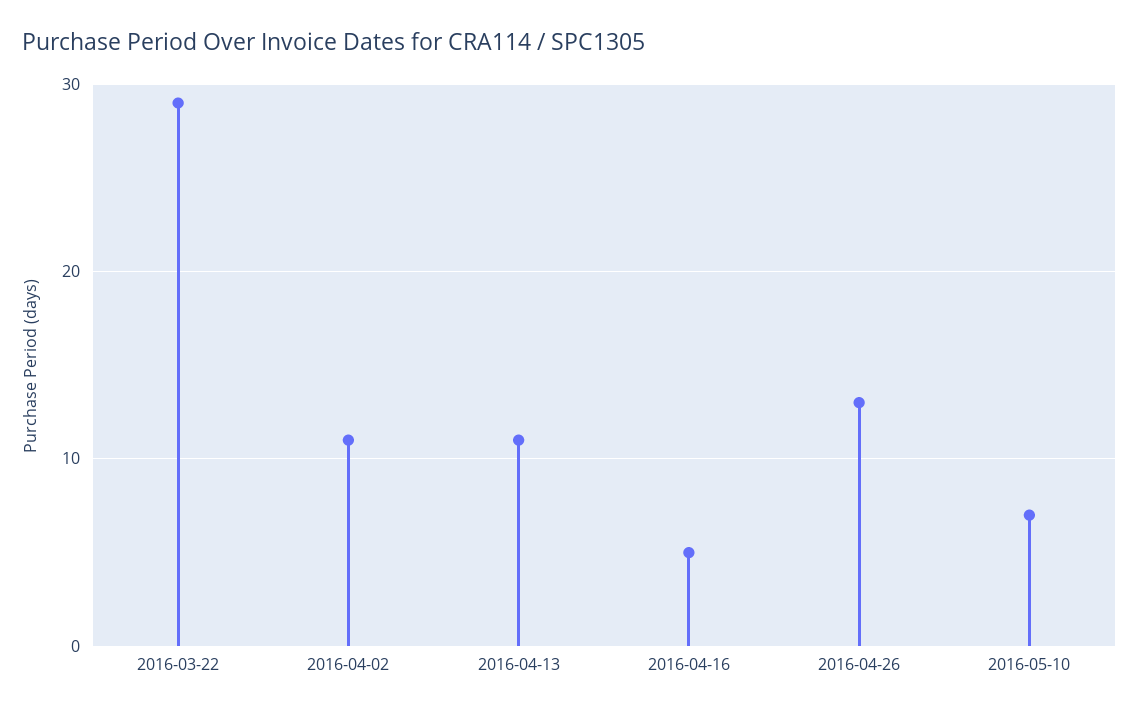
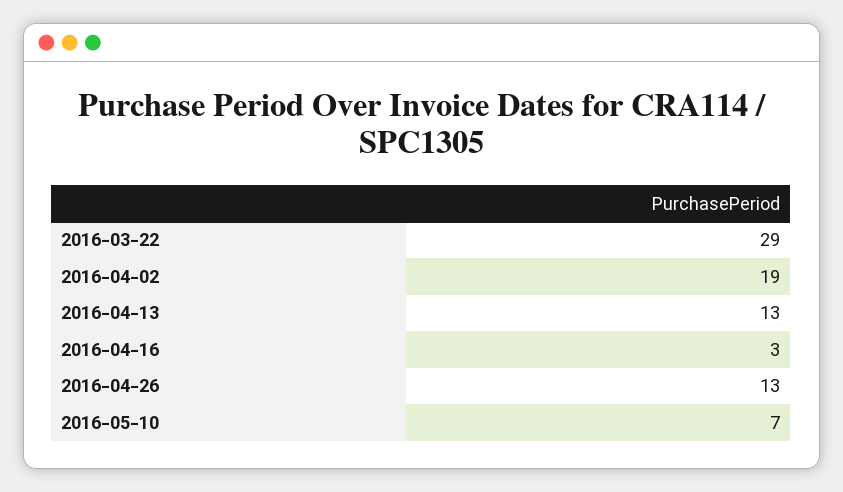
2016-04-02: 11 -> 19
2016-04-13: 11 -> 13
2016-04-16: 5 -> 3

